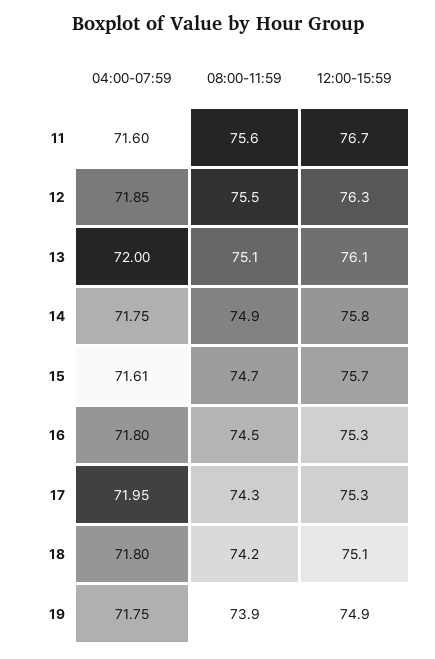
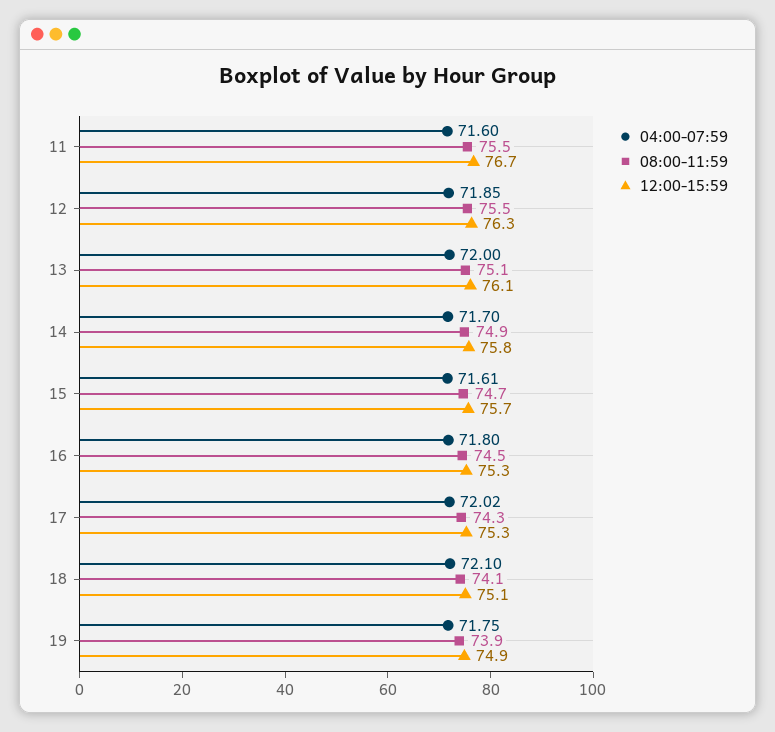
08:00-11:59, 11: 75.6 -> 75.5
04:00-07:59, 14: 71.75 -> 71.7
04:00-07:59, 17: 71.95 -> 72.02
04:00-07:59, 18: 71.8 -> 72.1
08:00-11:59, 18: 74.2 -> 74.1

